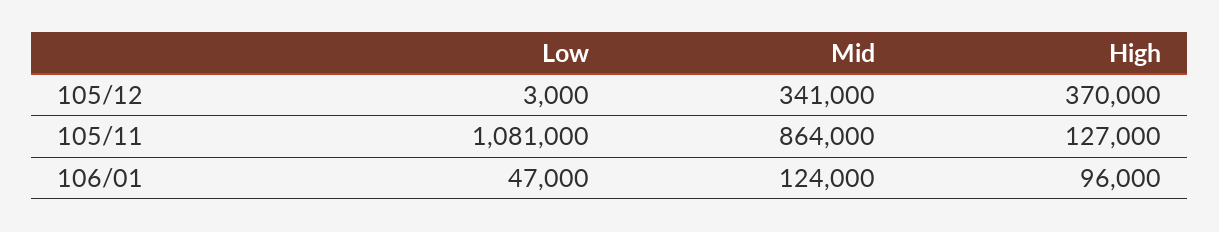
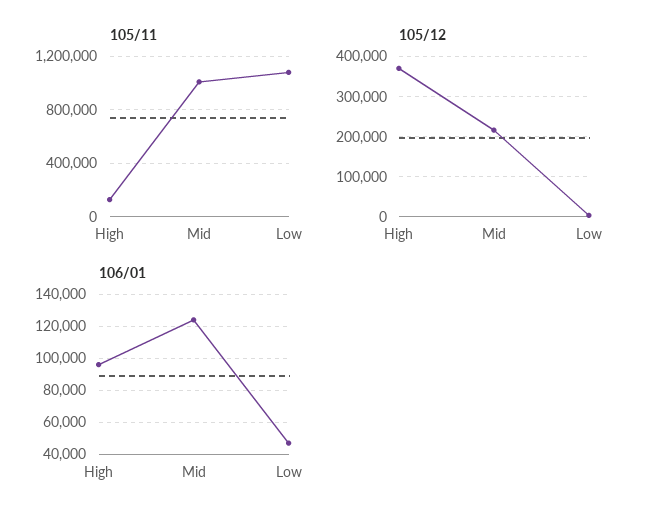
105/12, Mid: 341000 -> 220000
105/11, Mid: 864000 -> 1000000

